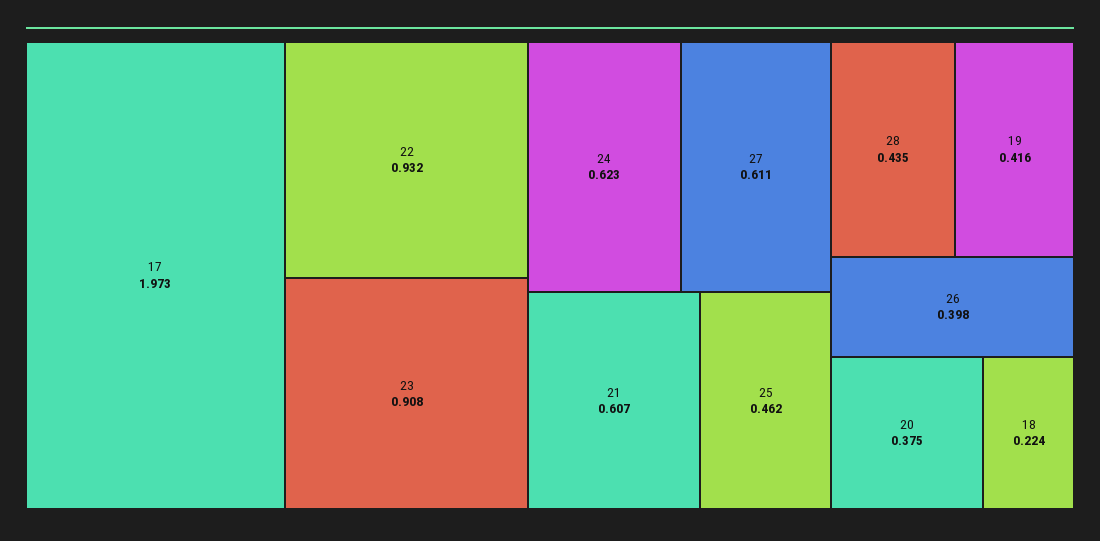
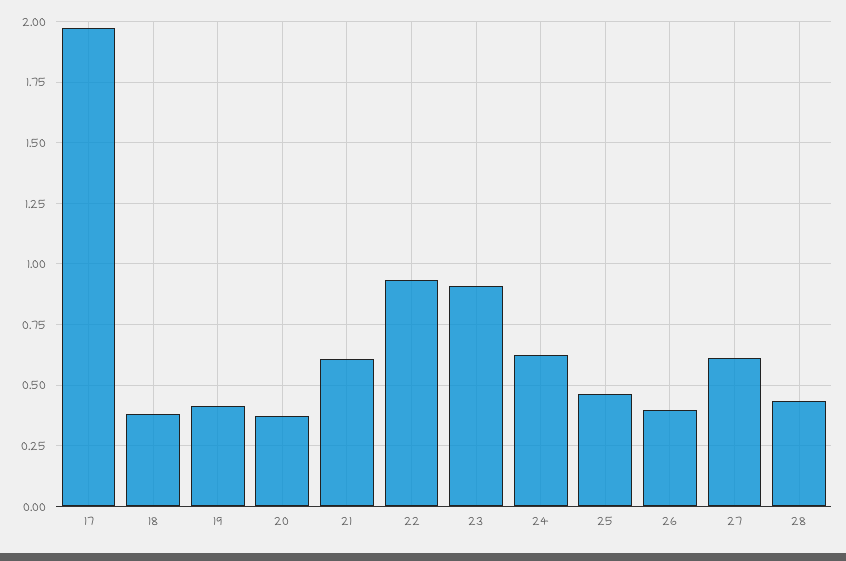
18: 0.224 -> 0.375

